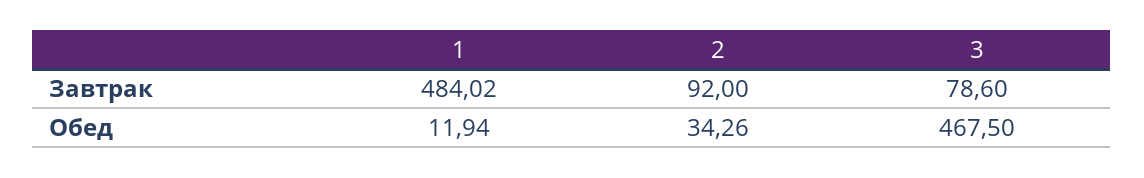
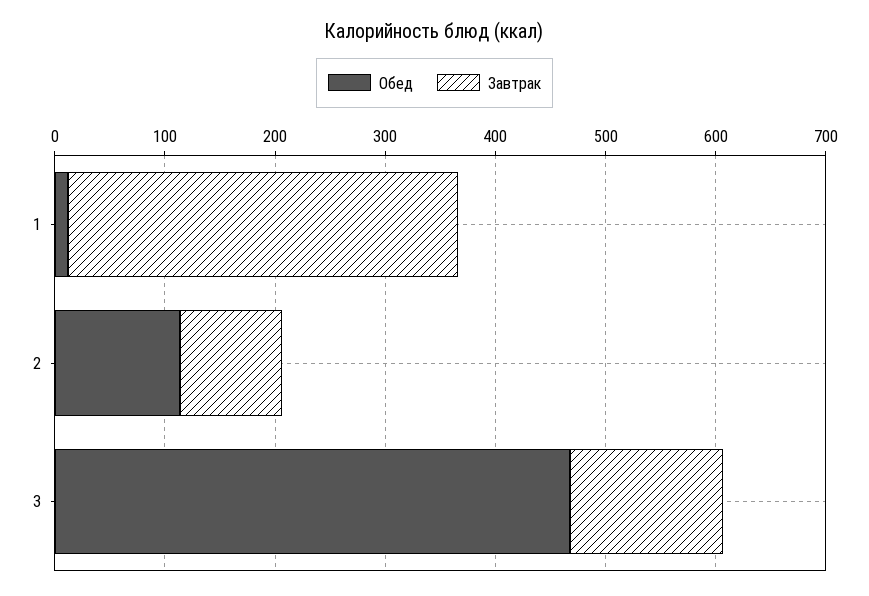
Завтрак, 1: 484.02 -> 360
Завтрак, 3: 78.6 -> 140
Обед, 2: 34.26 -> 120

